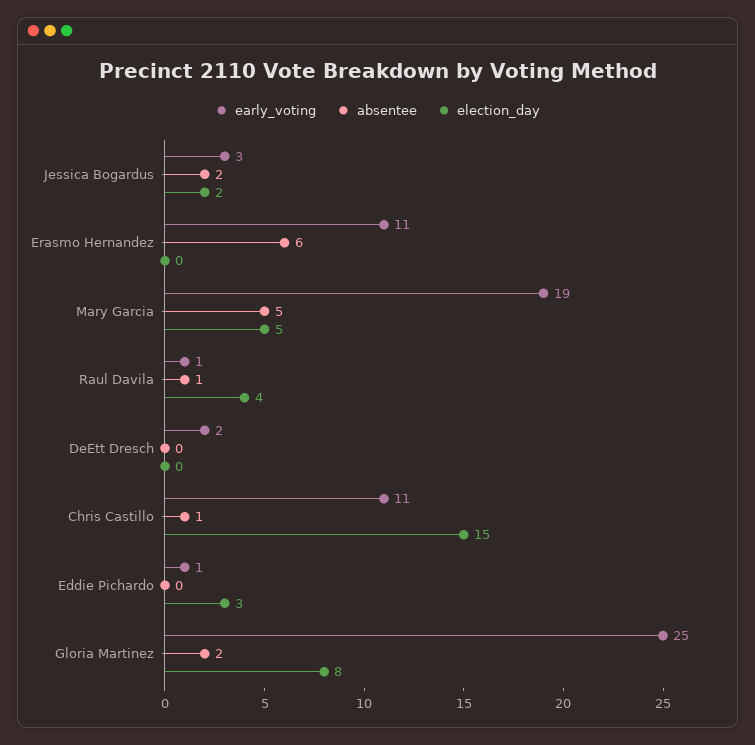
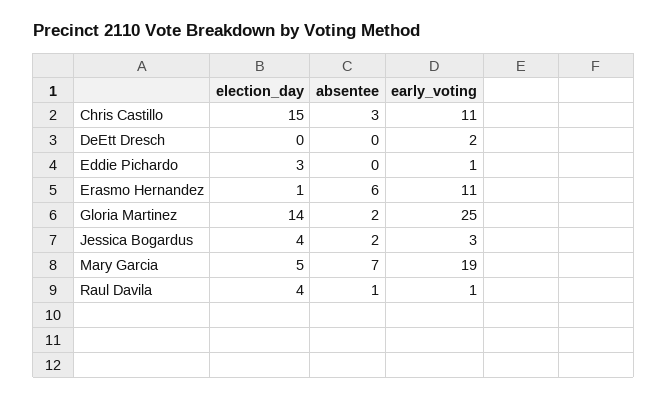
election_day, Jessica Bogardus: 2 -> 4
election_day, Erasmo Hernandez: 0 -> 1
absentee, Mary Garcia: 5 -> 7
absentee, Chris Castillo: 1 -> 3
election_day, Gloria Martinez: 8 -> 14

